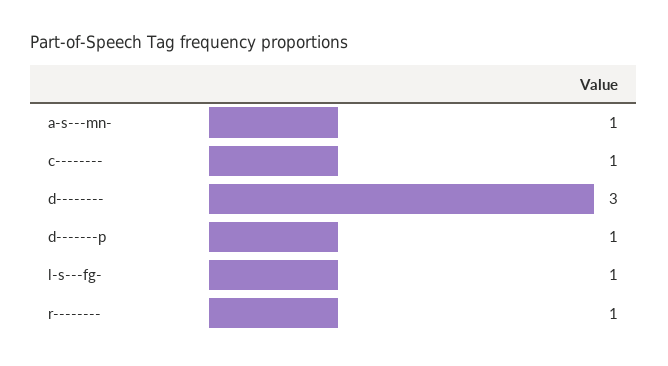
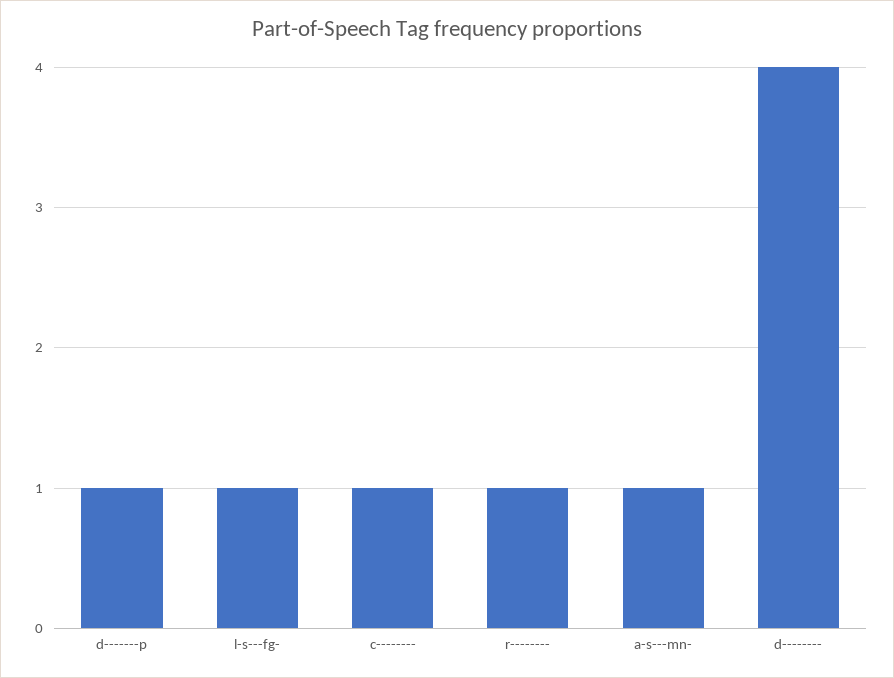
d--------: 3 -> 4

